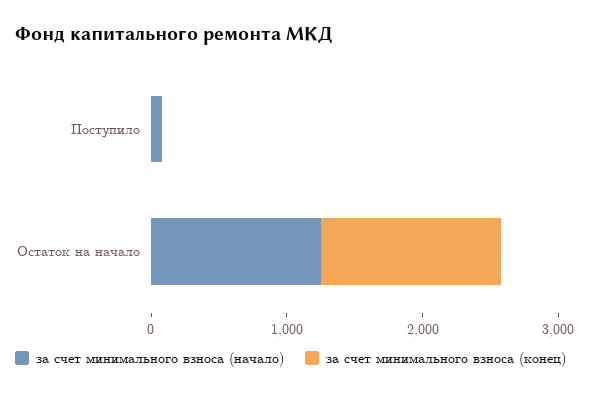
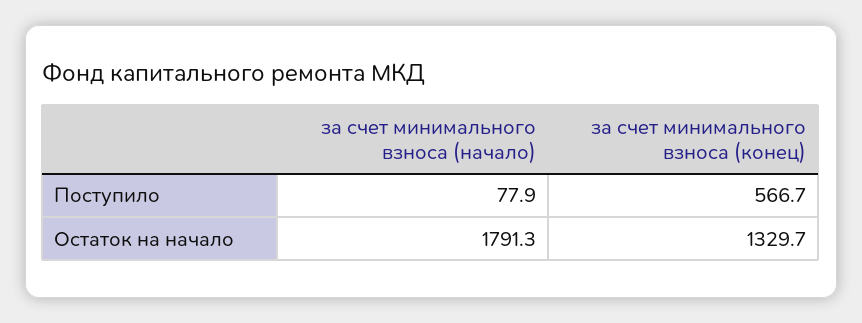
за счет минимального взноса (конец), Поступило: 0 -> 566.7
за счет минимального взноса (начало), Остаток на начало: 1200 -> 1791.3

